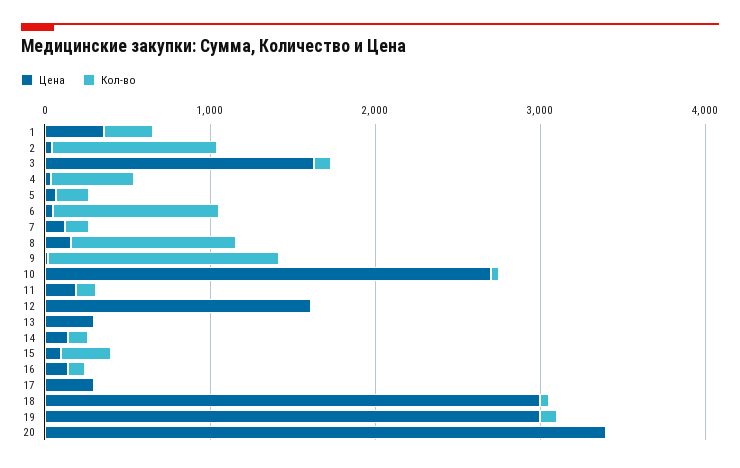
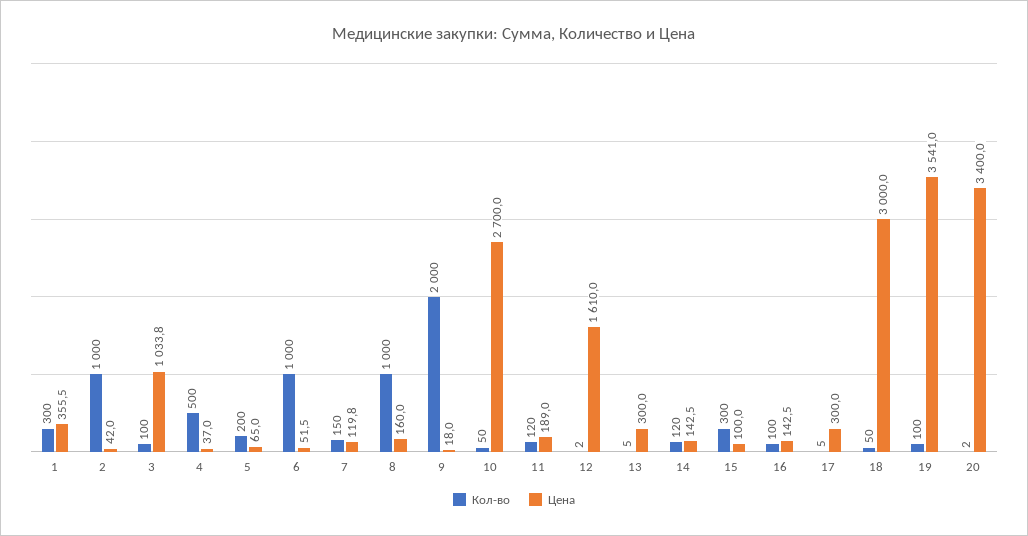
Цена, 3: 1600 -> 1033.8
Кол-во, 9: 1400 -> 2000
Цена, 19: 3000 -> 3541

